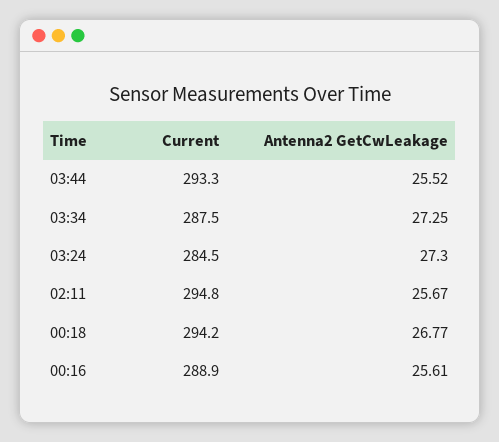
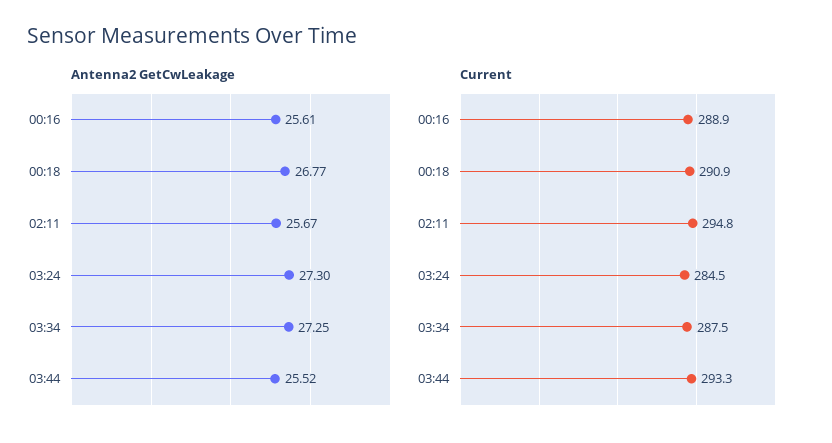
Current, 00:18: 294.2 -> 290.9

